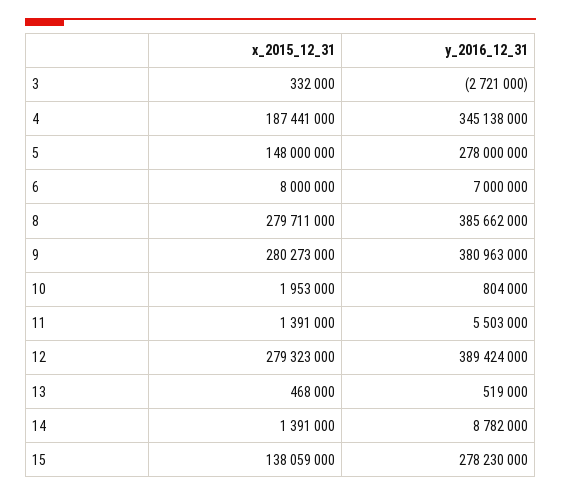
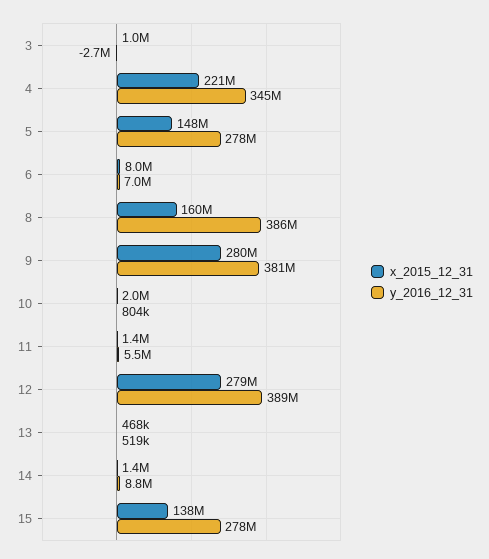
x_2015_12_31, 3: 332000 -> 1000000
x_2015_12_31, 4: 187441000 -> 221000000
x_2015_12_31, 8: 279711000 -> 160000000

